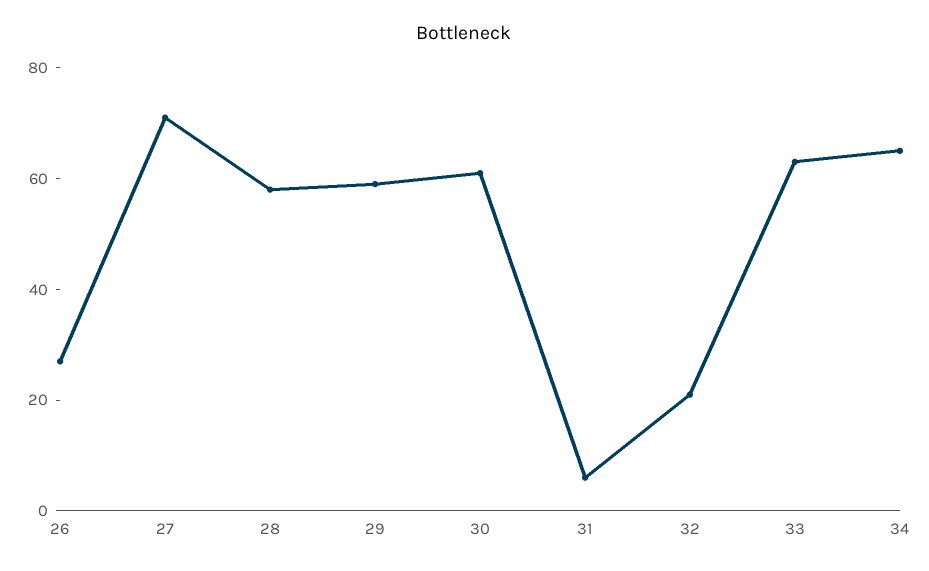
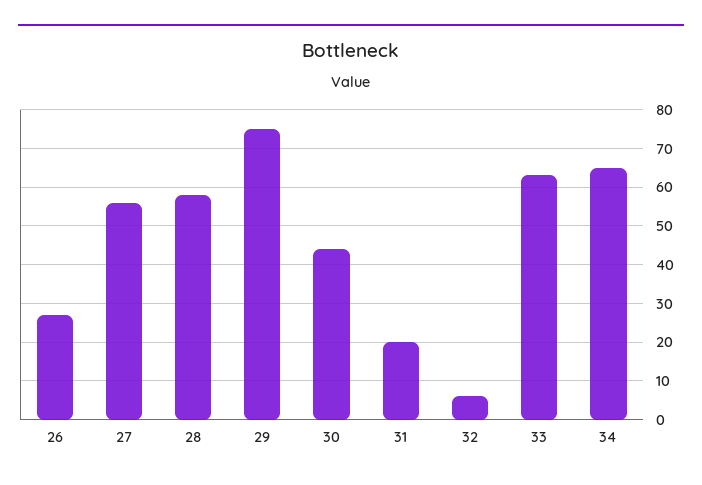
27: 70 -> 55
29: 60 -> 75
30: 60 -> 45
31: 5 -> 20
32: 20 -> 5

